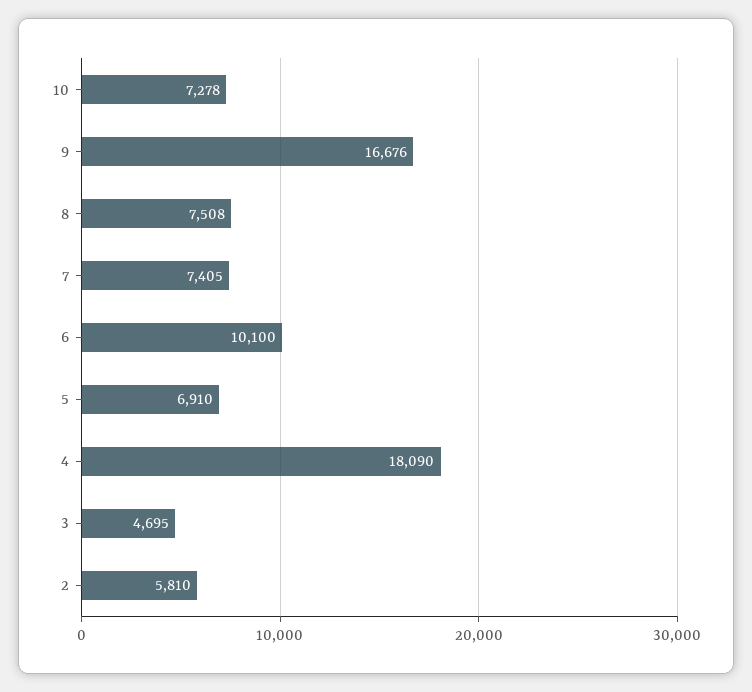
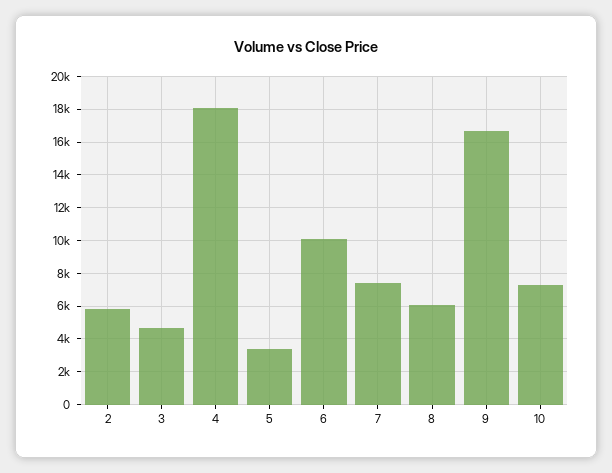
8: 7508 -> 6000
5: 6910 -> 3500

